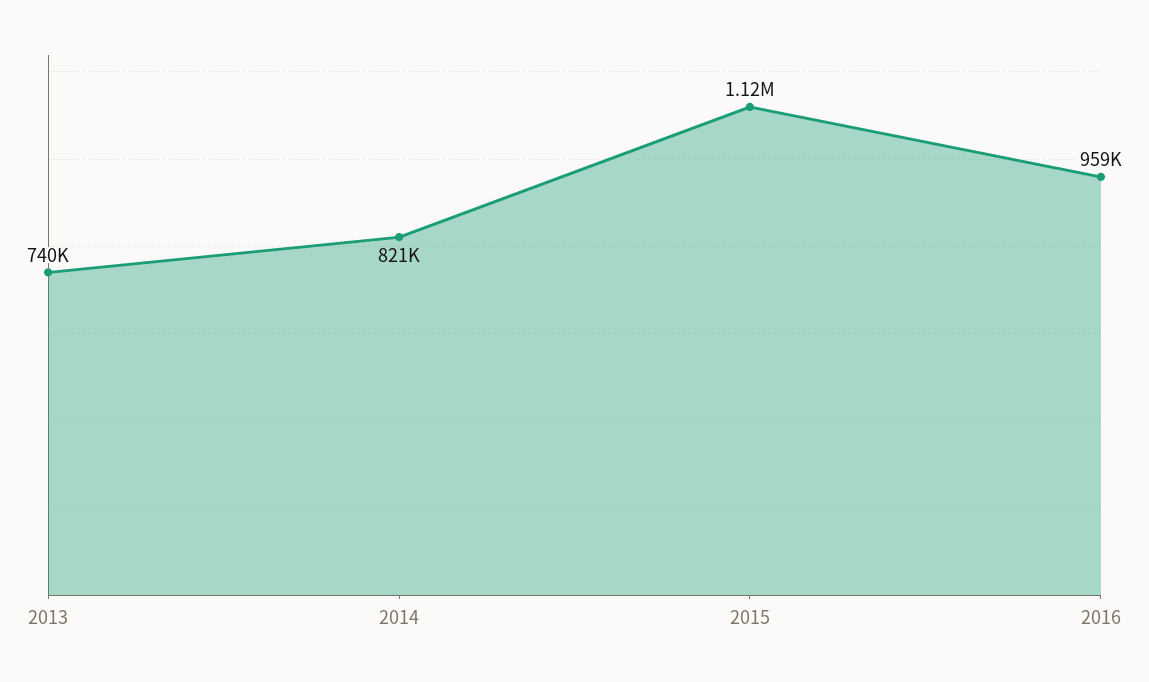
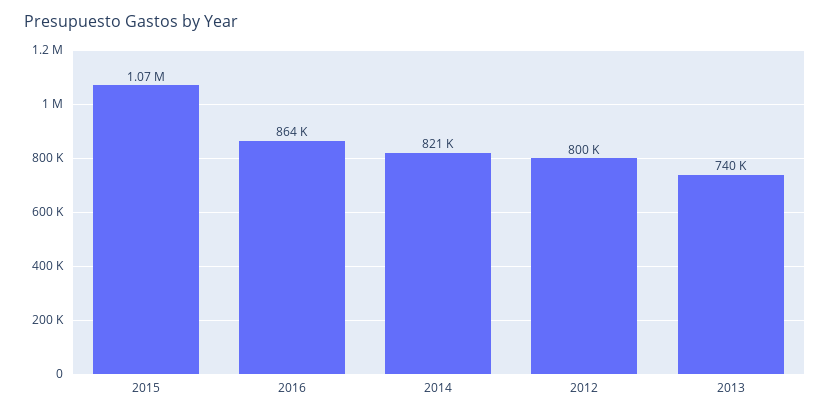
2015: 1120000 -> 1070000
2016: 959000 -> 864000
2012: none -> 800000

